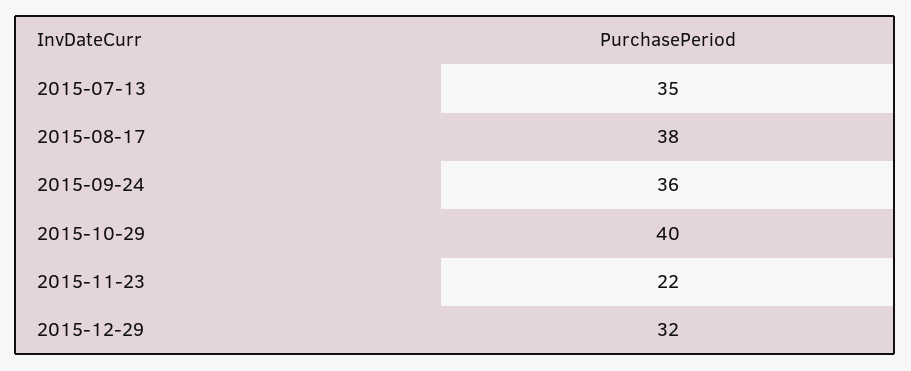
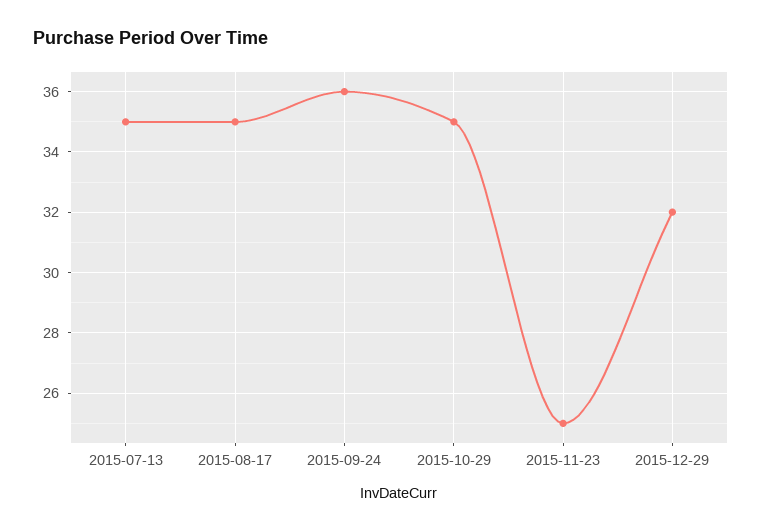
2015-08-17: 38 -> 35
2015-10-29: 40 -> 35
2015-11-23: 22 -> 25

